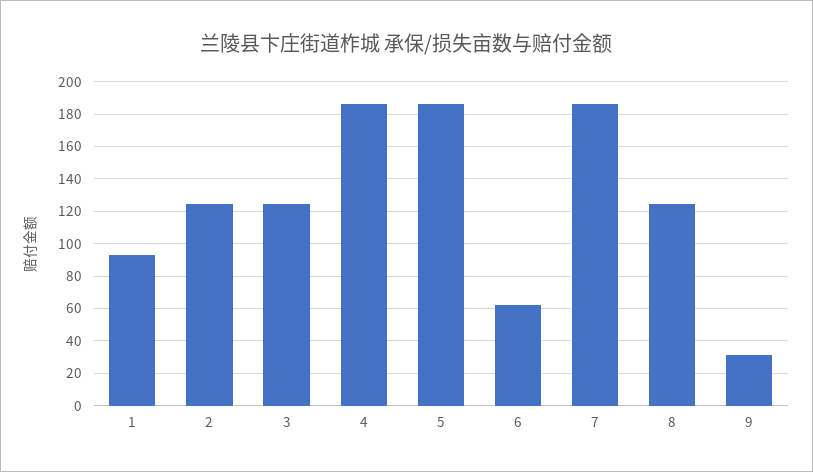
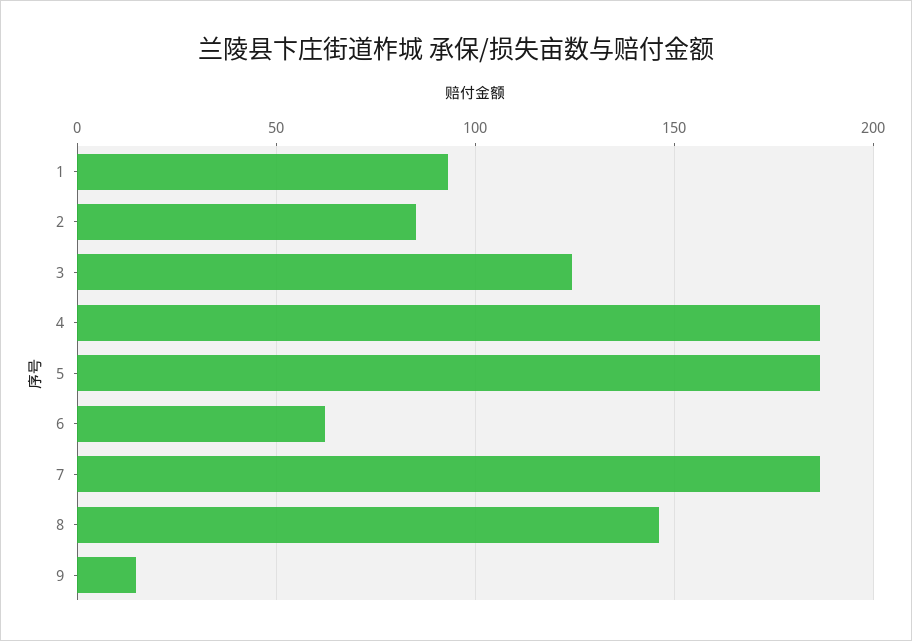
2: 125 -> 85
8: 125 -> 145
9: 30 -> 15

